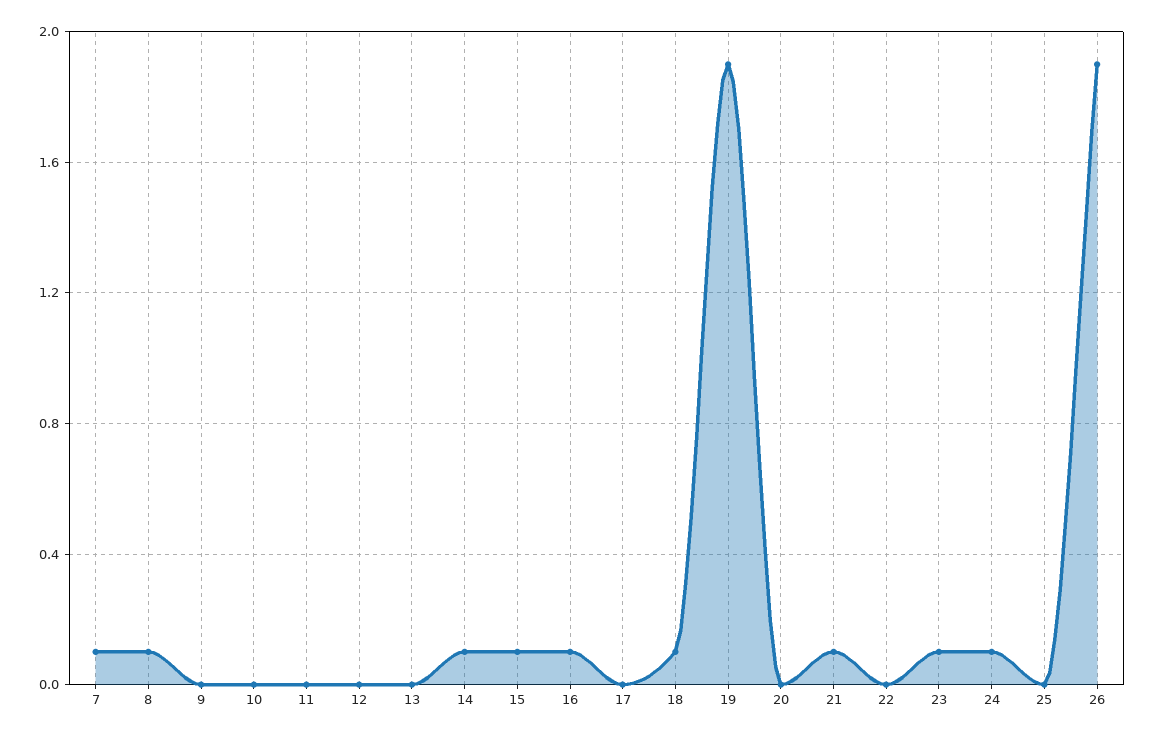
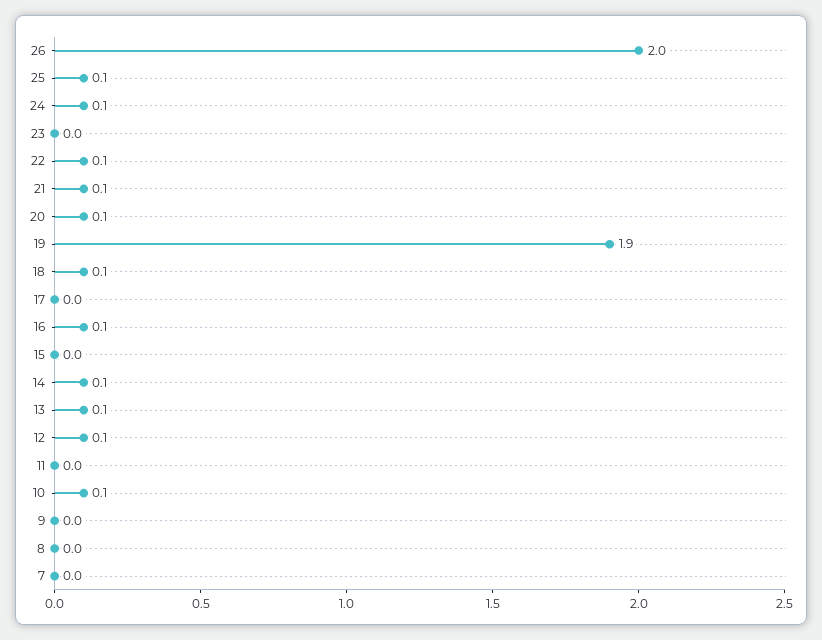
7: 0.1 -> 0
8: 0.1 -> 0
10: 0 -> 0.1
12: 0 -> 0.1
13: 0 -> 0.1
15: 0.1 -> 0
20: 0 -> 0.1
22: 0 -> 0.1
23: 0.1 -> 0
25: 0 -> 0.1
26: 1.9 -> 2

